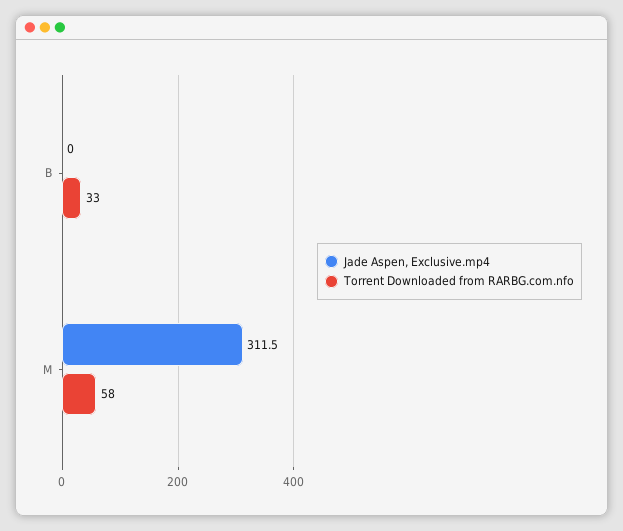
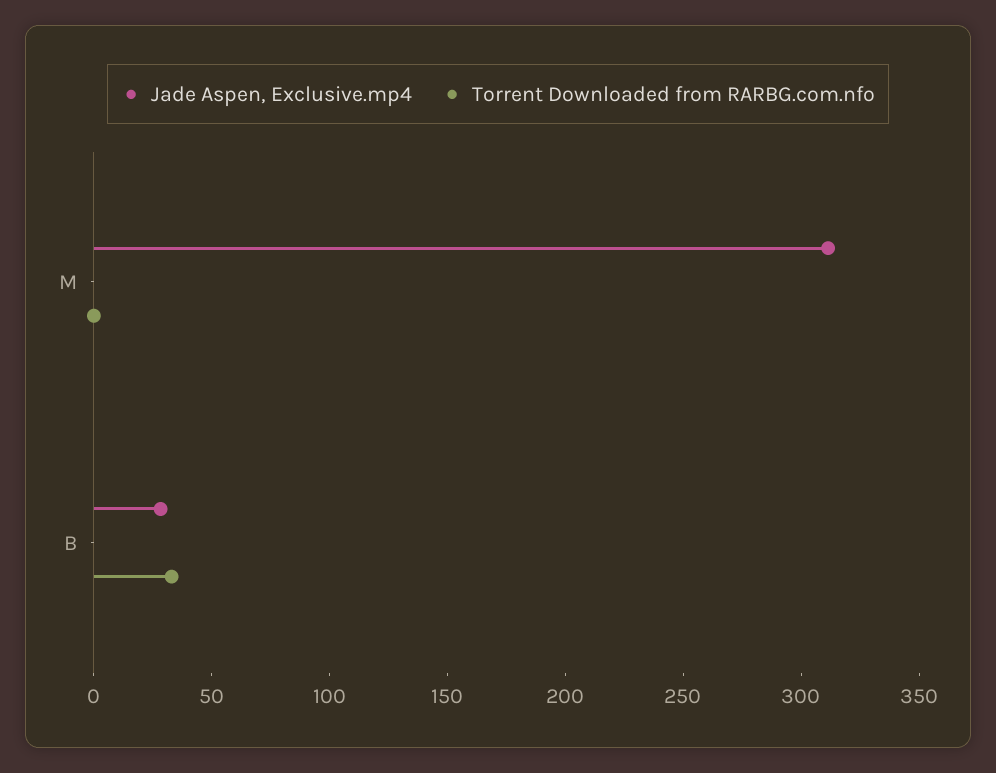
Jade Aspen, Exclusive.mp4, B: 0 -> 30
Torrent Downloaded from RARBG.com.nfo, M: 58 -> 0

